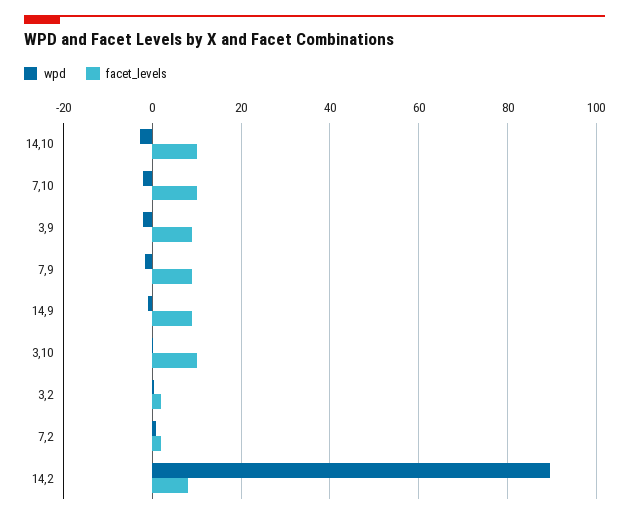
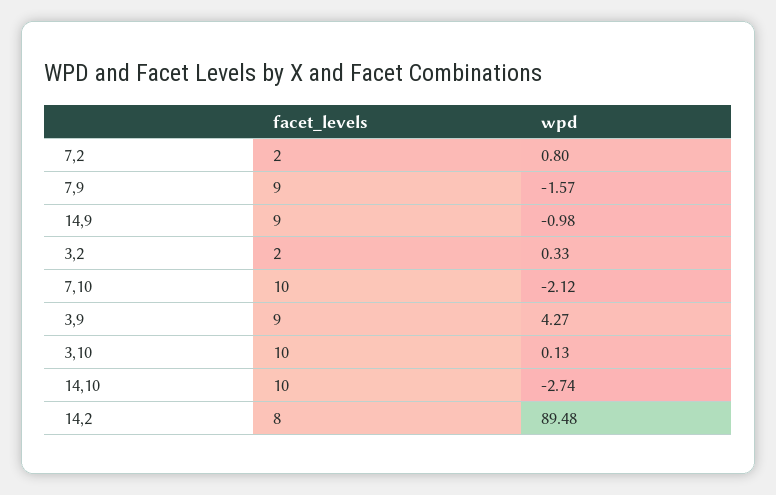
wpd, 3,9: -2 -> 4.27

